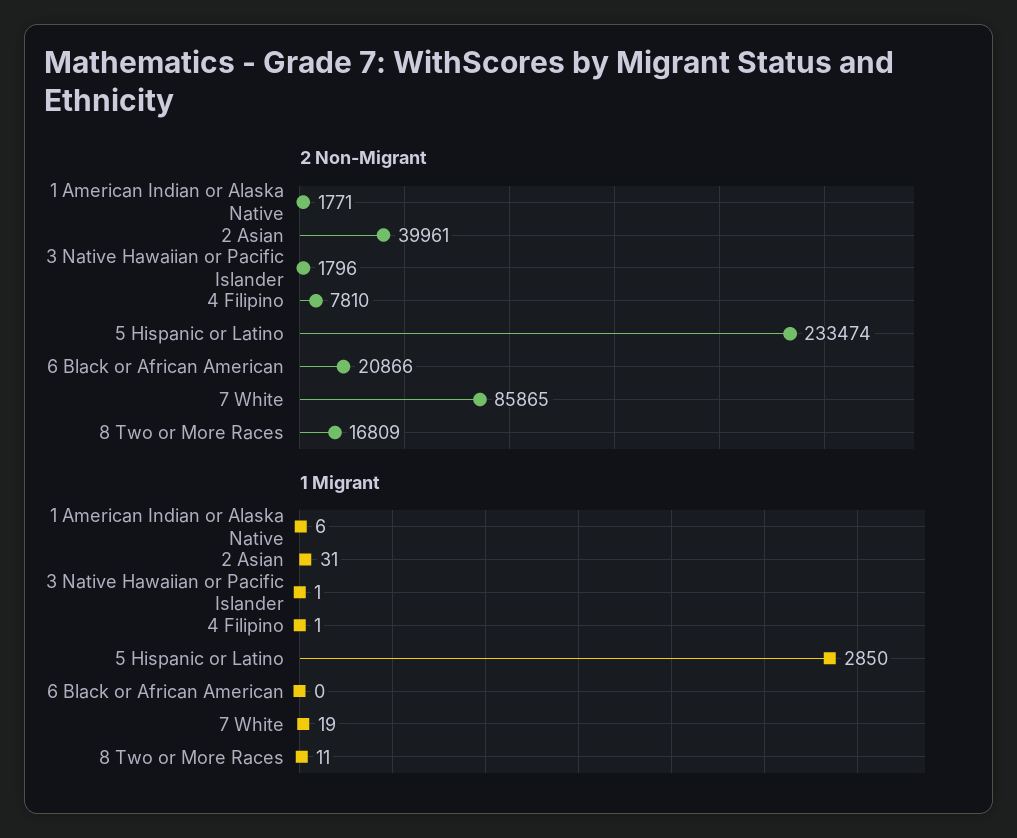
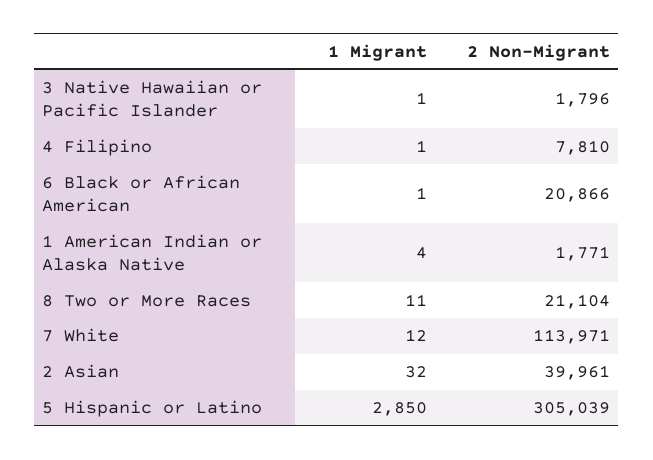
2 Non-Migrant, 5 Hispanic or Latino: 233474 -> 305039
2 Non-Migrant, 7 White: 85865 -> 113971
2 Non-Migrant, 8 Two or More Races: 16809 -> 21104
1 Migrant, 1 American Indian or Alaska Native: 6 -> 4
1 Migrant, 2 Asian: 31 -> 32
1 Migrant, 6 Black or African American: 0 -> 1
1 Migrant, 7 White: 19 -> 12

